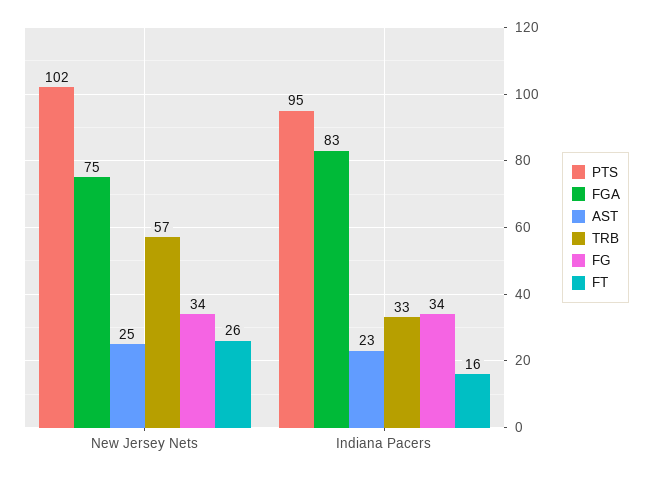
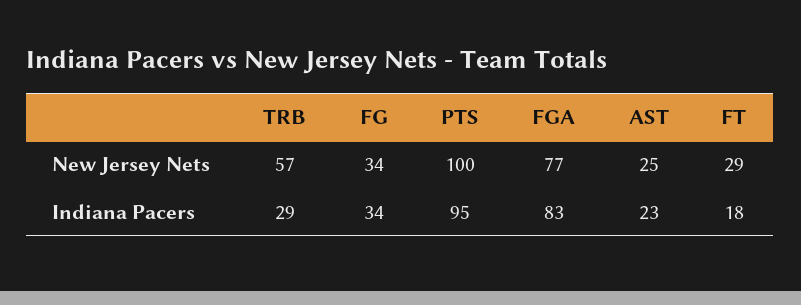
PTS, New Jersey Nets: 102 -> 100
FGA, New Jersey Nets: 75 -> 77
FT, New Jersey Nets: 26 -> 29
TRB, Indiana Pacers: 33 -> 29
FT, Indiana Pacers: 16 -> 18

